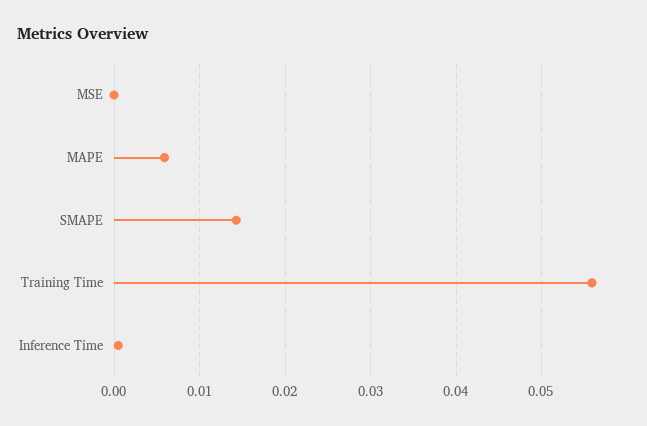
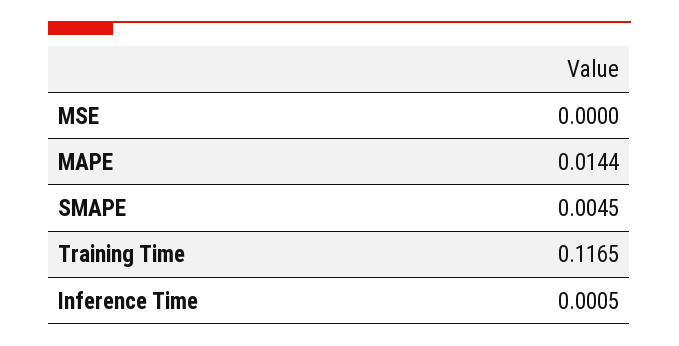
MAPE: 0.006 -> 0.0144
SMAPE: 0.014 -> 0.0045
Training Time: 0.056 -> 0.1165

